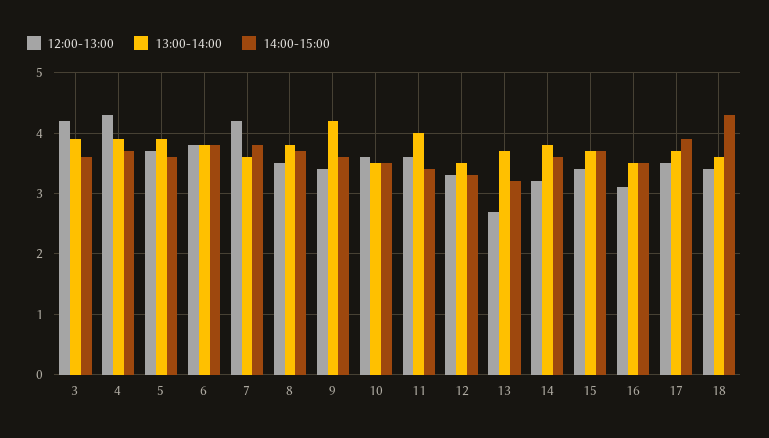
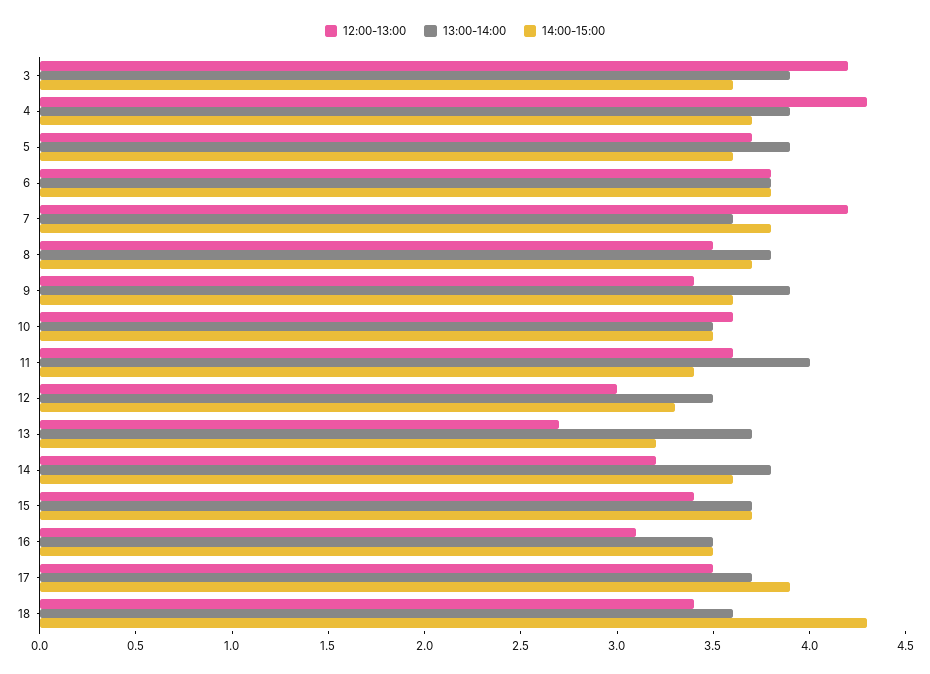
13:00-14:00, 9: 4.2 -> 3.9
12:00-13:00, 12: 3.3 -> 3

